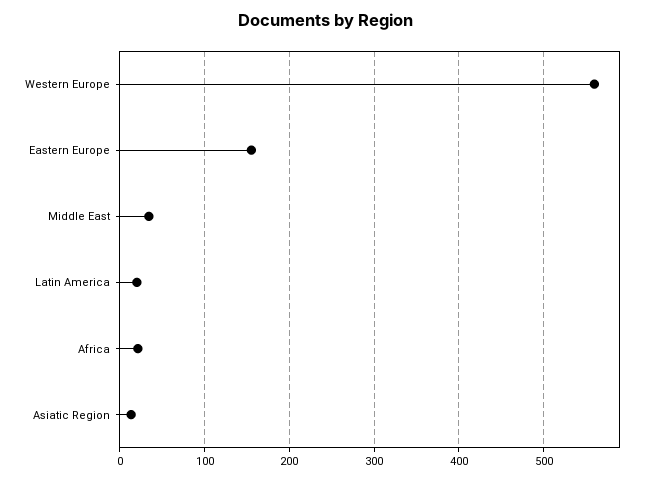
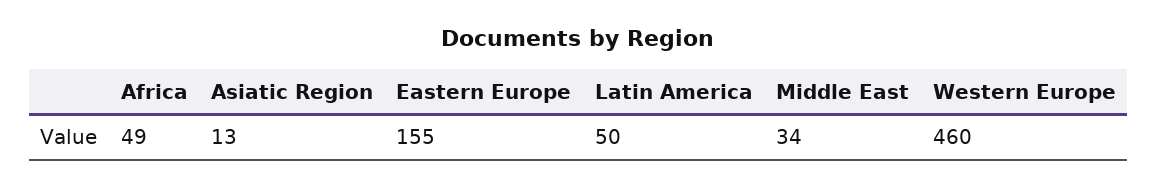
Western Europe: 560 -> 460
Latin America: 20 -> 50
Africa: 20 -> 49

